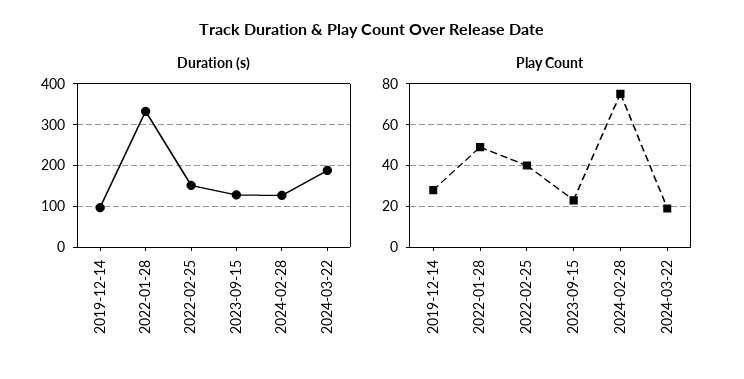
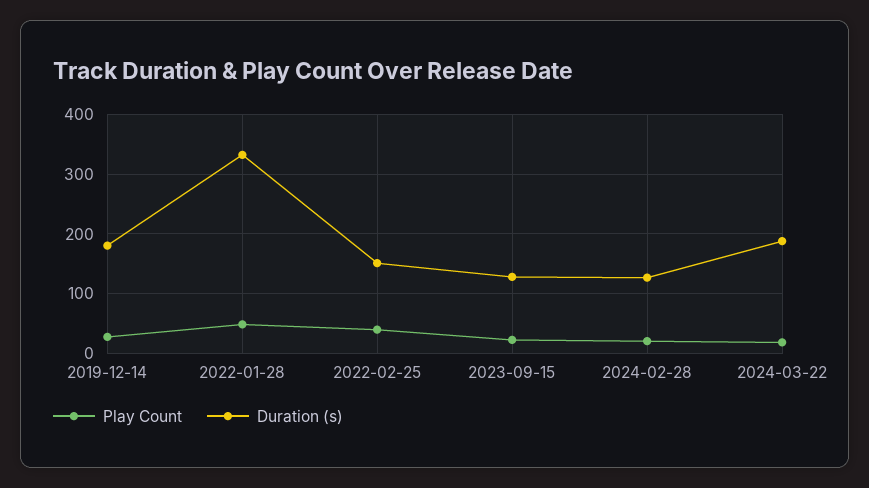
Duration (s), 2019-12-14: 100 -> 180
Play Count, 2024-02-28: 75 -> 20

